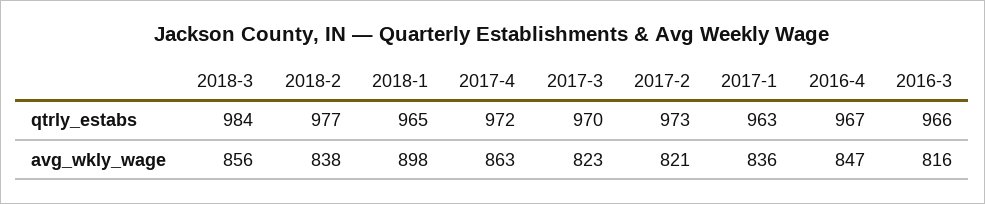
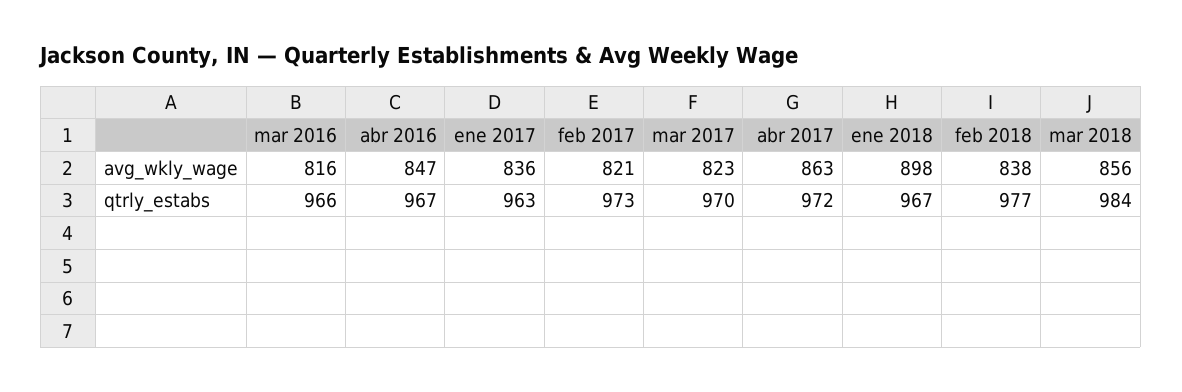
2018-1, qtrly_estabs: 965 -> 967

